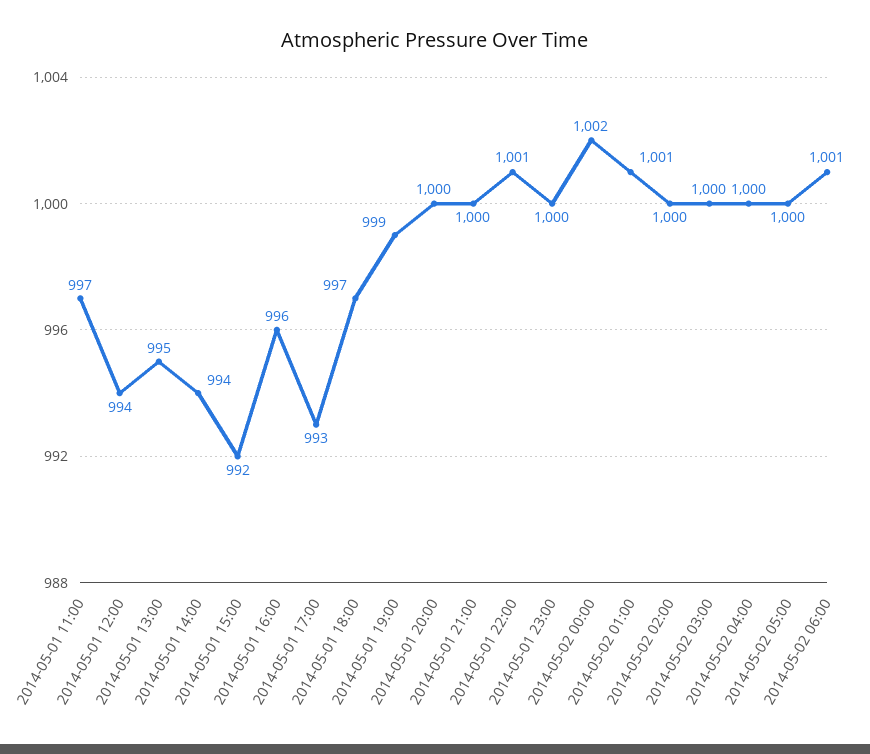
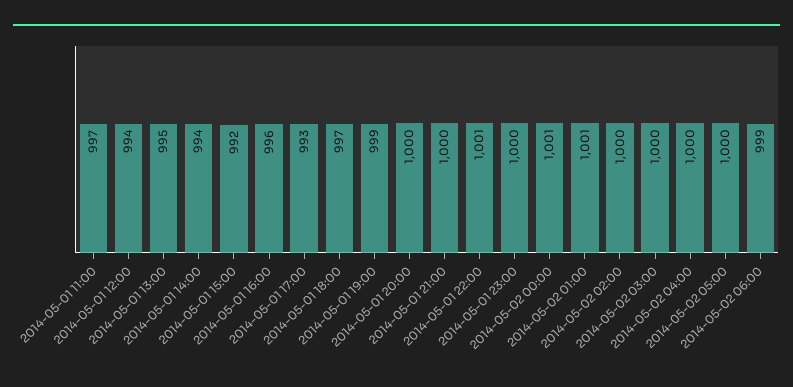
2014-05-02 00:00: 1002 -> 1001
2014-05-02 06:00: 1001 -> 999

